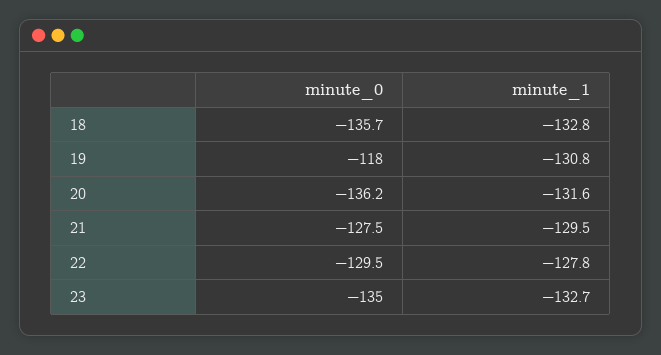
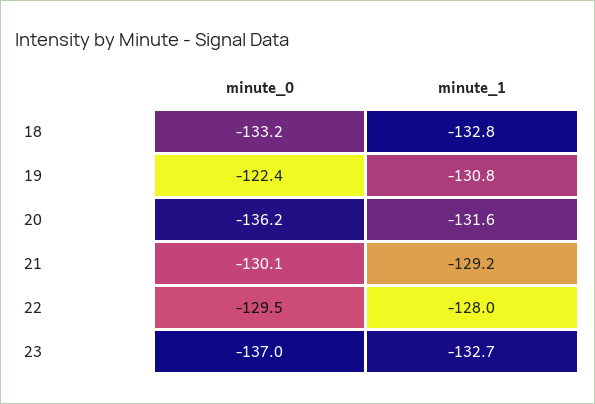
minute_0, 18: -135.7 -> -133.2
minute_0, 19: -118 -> -122.4
minute_0, 21: -127.5 -> -130.1
minute_1, 21: -129.5 -> -129.2
minute_1, 22: -127.8 -> -128
minute_0, 23: -135 -> -137

